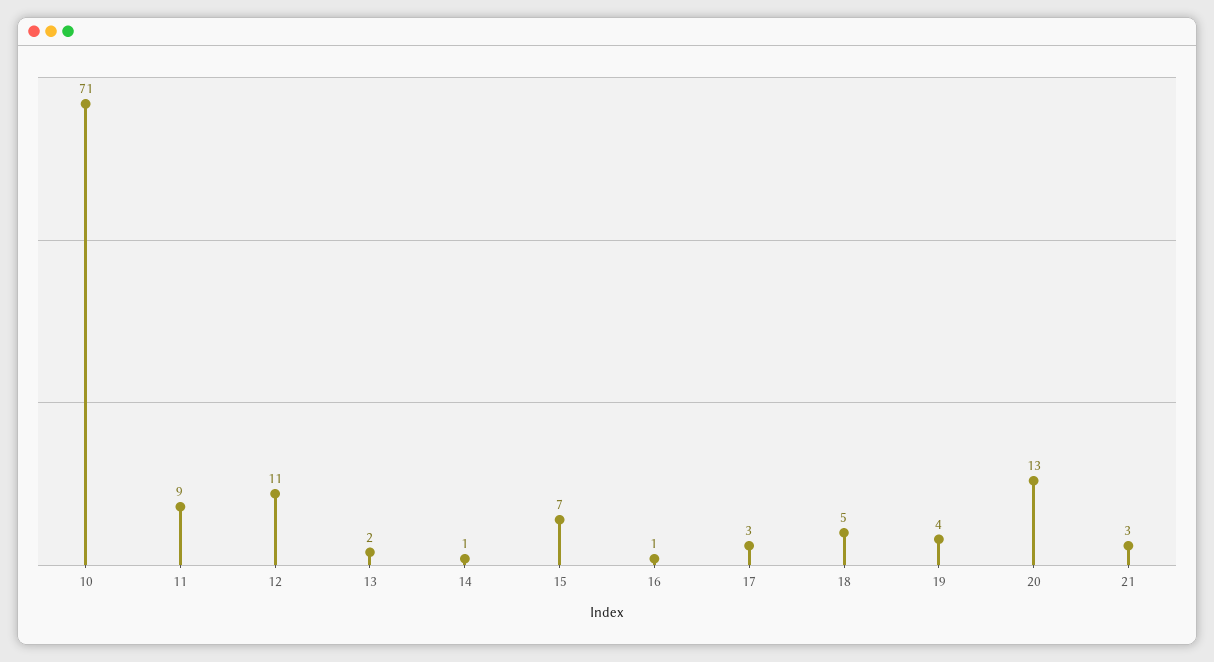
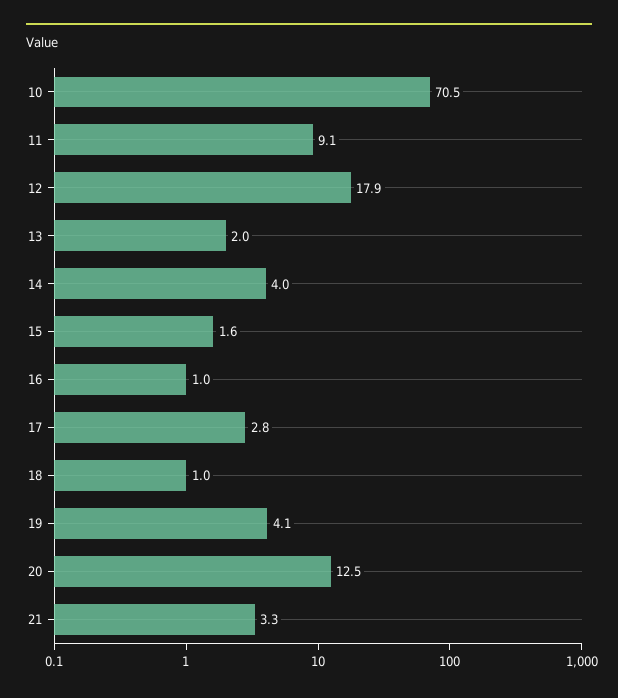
12: 11 -> 17.9
14: 1 -> 4
15: 7 -> 1.6
18: 5 -> 1

